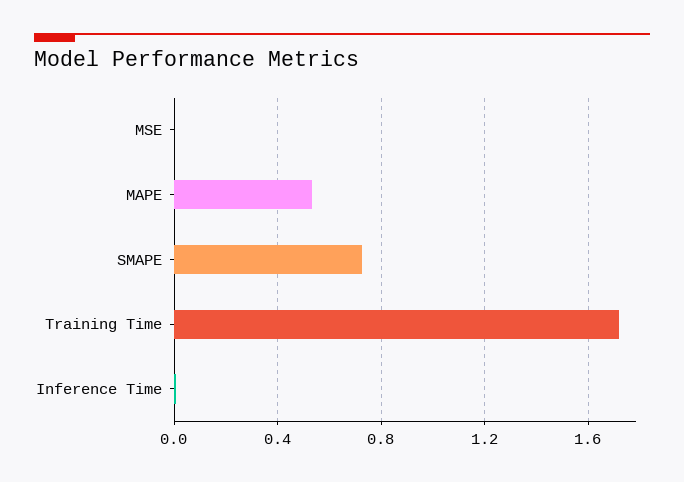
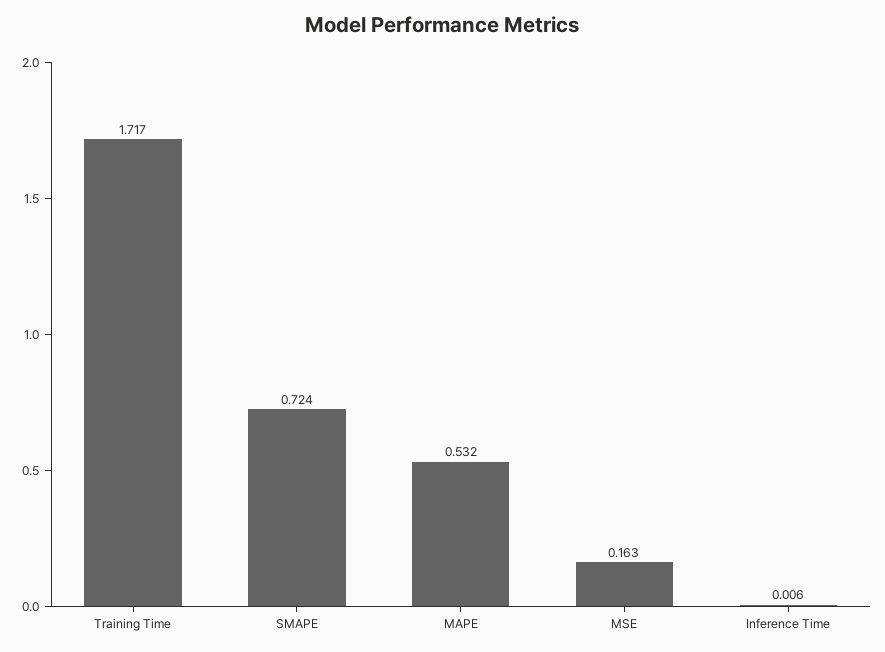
MSE: 0 -> 0.163

